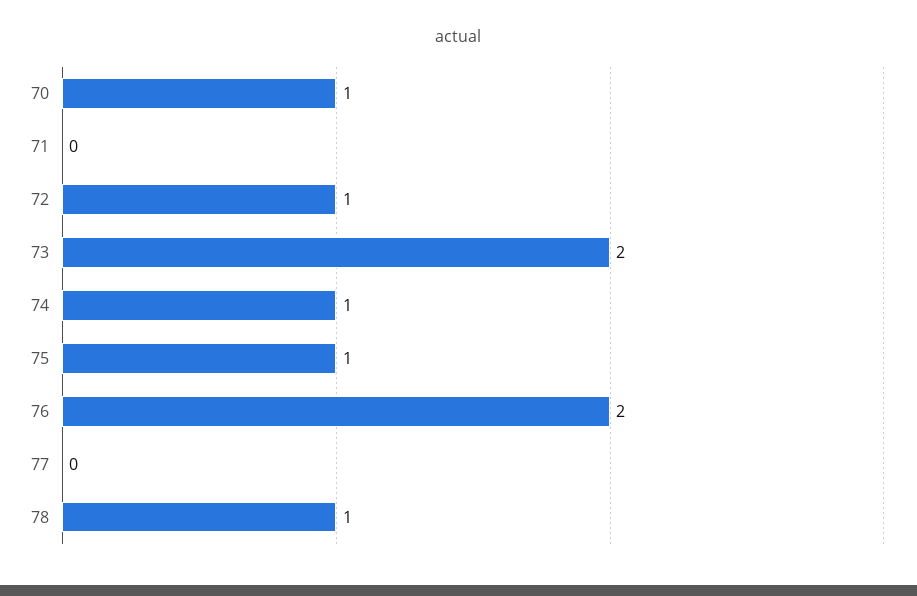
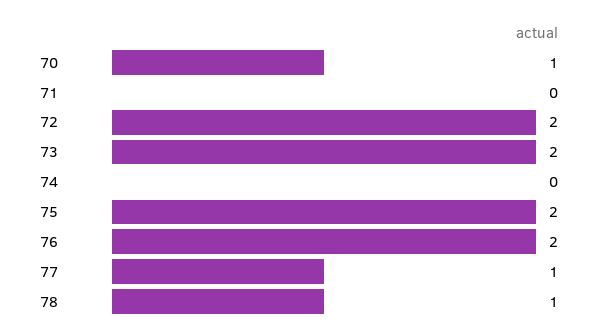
72: 1 -> 2
74: 1 -> 0
75: 1 -> 2
77: 0 -> 1

